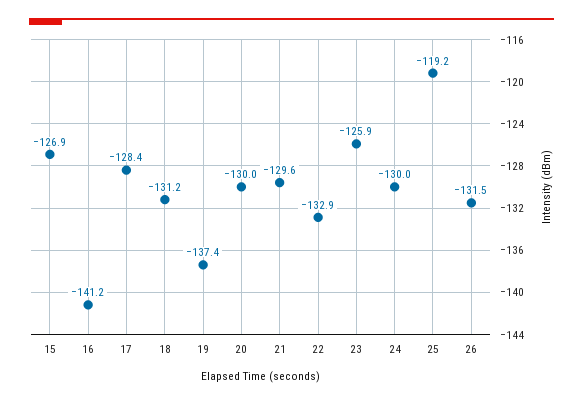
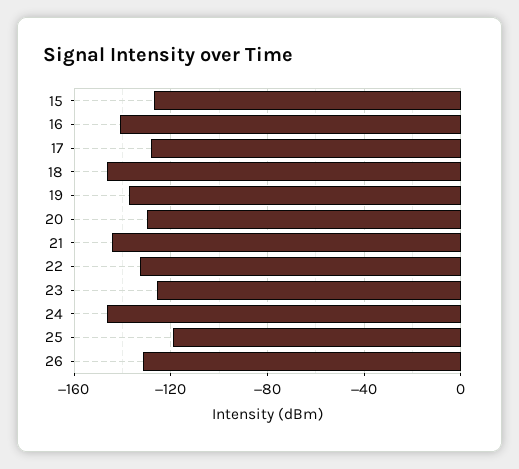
18: -131.2 -> -145
21: -129.6 -> -145
24: -130 -> -145

